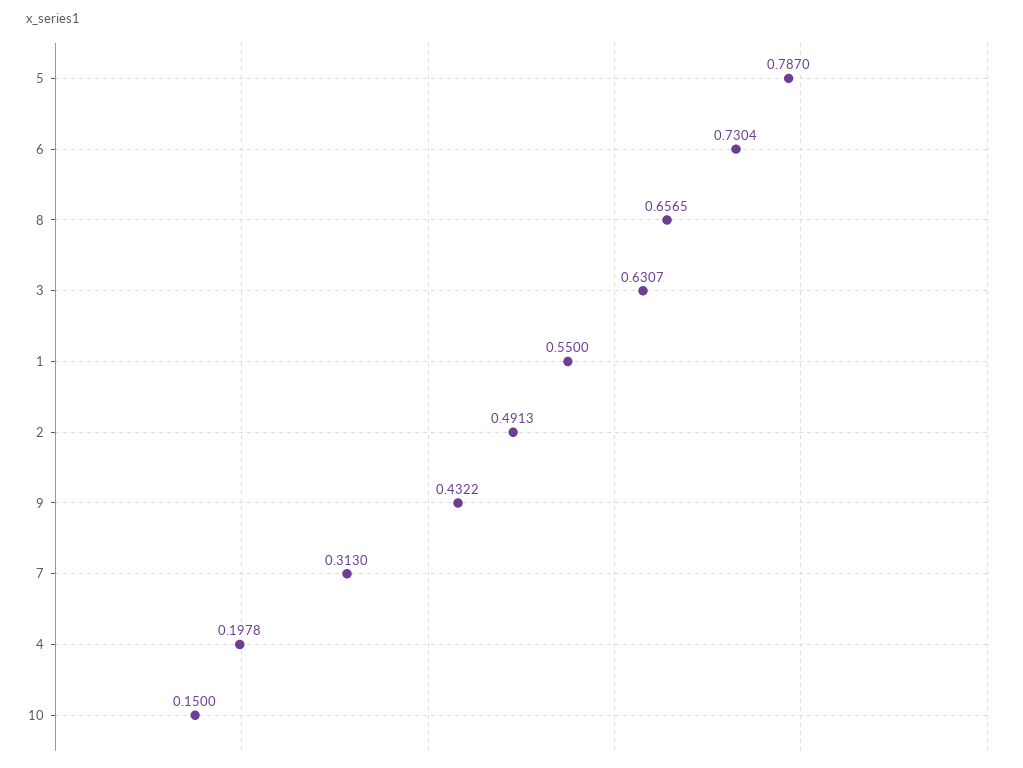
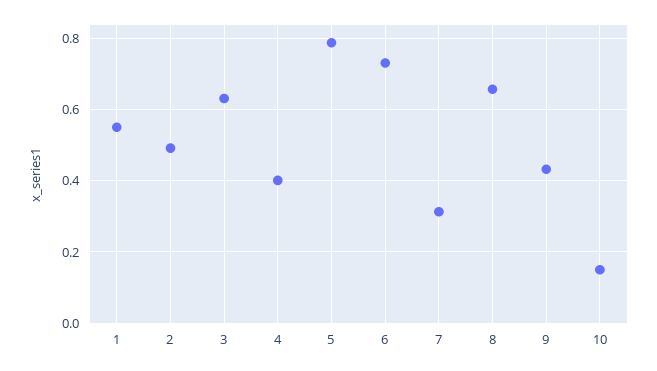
4: 0.1978 -> 0.4

